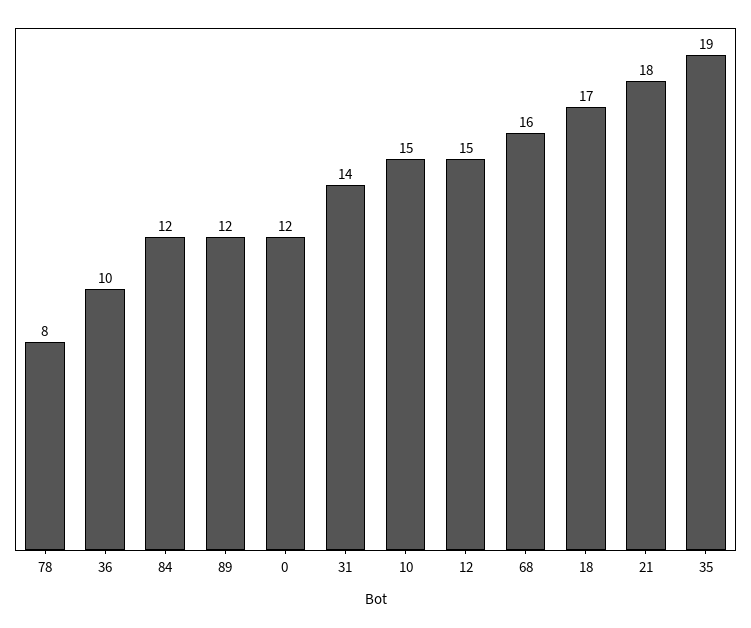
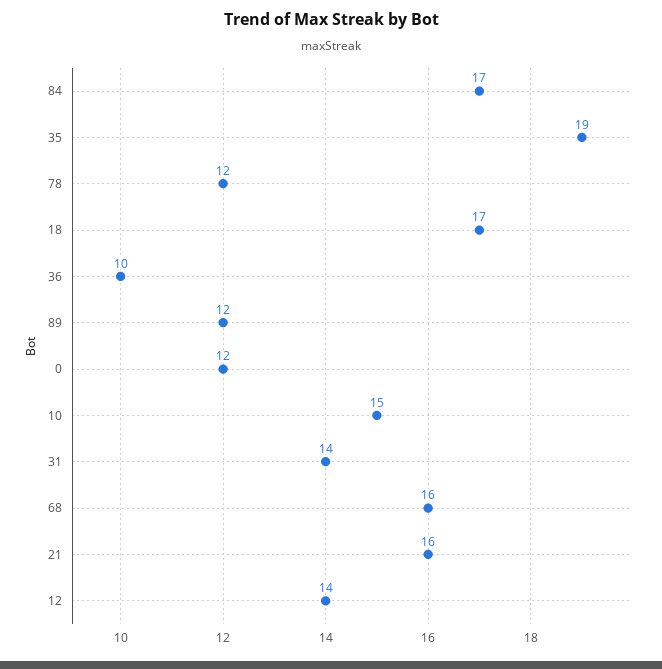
78: 8 -> 12
84: 12 -> 17
12: 15 -> 14
21: 18 -> 16

